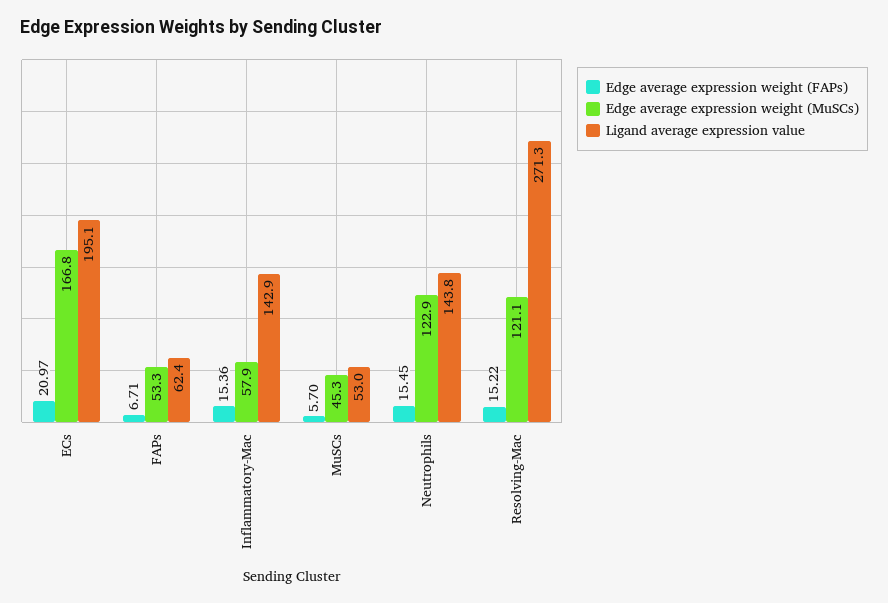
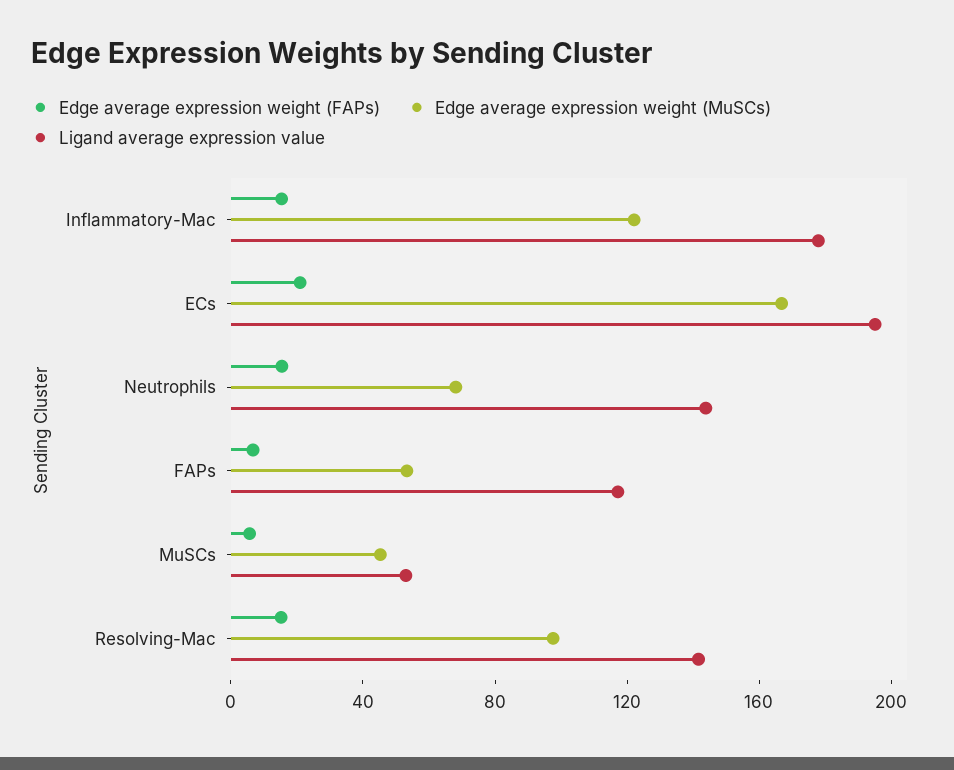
Ligand average expression value, FAPs: 62.4 -> 120
Edge average expression weight (MuSCs), Inflammatory-Mac: 57.9 -> 120
Ligand average expression value, Inflammatory-Mac: 142.9 -> 180
Edge average expression weight (MuSCs), Neutrophils: 122.9 -> 70
Edge average expression weight (MuSCs), Resolving-Mac: 121.1 -> 100
Ligand average expression value, Resolving-Mac: 271.3 -> 140

